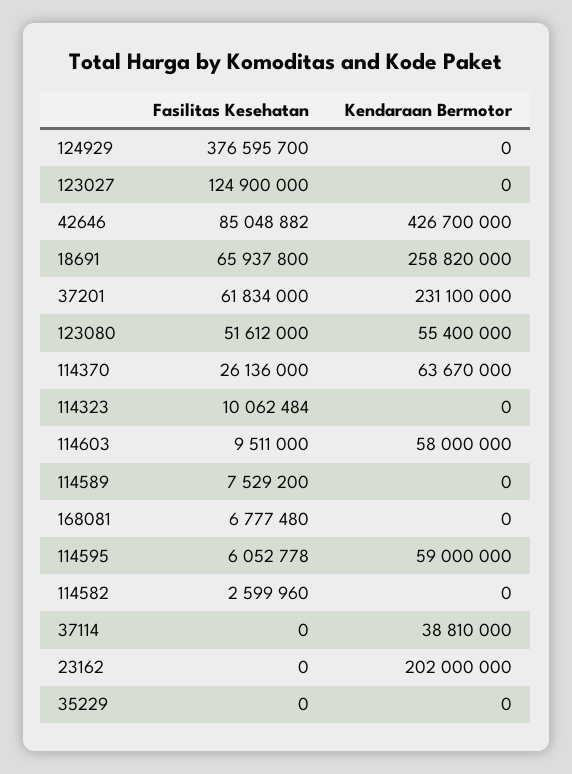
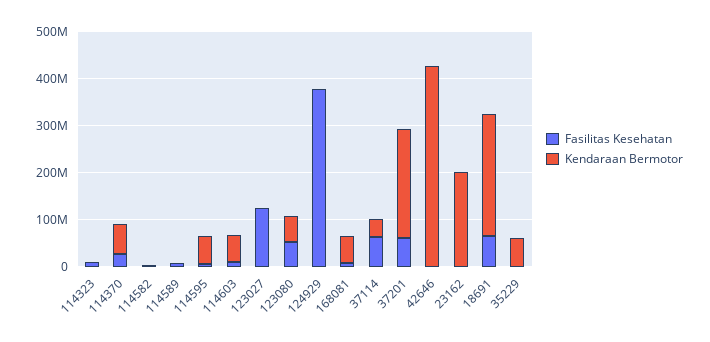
Fasilitas Kesehatan, 42646: 85048882 -> 0
Kendaraan Bermotor, 168081: 0 -> 60000000
Fasilitas Kesehatan, 37114: 0 -> 60000000
Kendaraan Bermotor, 35229: 0 -> 60000000

